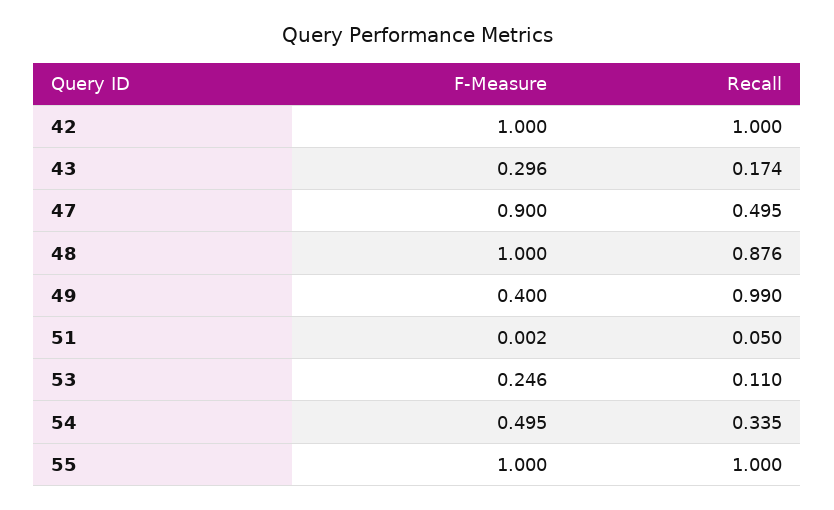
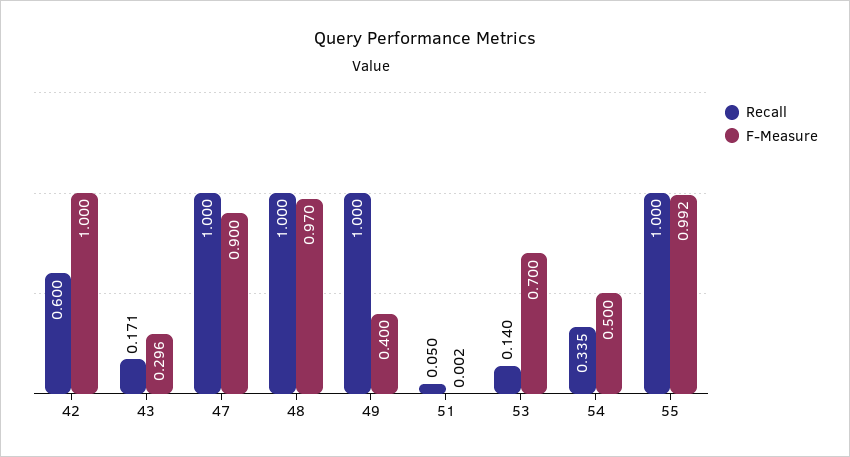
Recall, 42: 1 -> 0.6
Recall, 43: 0.174 -> 0.171
Recall, 47: 0.495 -> 1
F-Measure, 48: 1 -> 0.97
Recall, 48: 0.876 -> 1
Recall, 49: 0.99 -> 1
F-Measure, 53: 0.246 -> 0.7
Recall, 53: 0.11 -> 0.14
F-Measure, 54: 0.495 -> 0.5
F-Measure, 55: 1 -> 0.992

